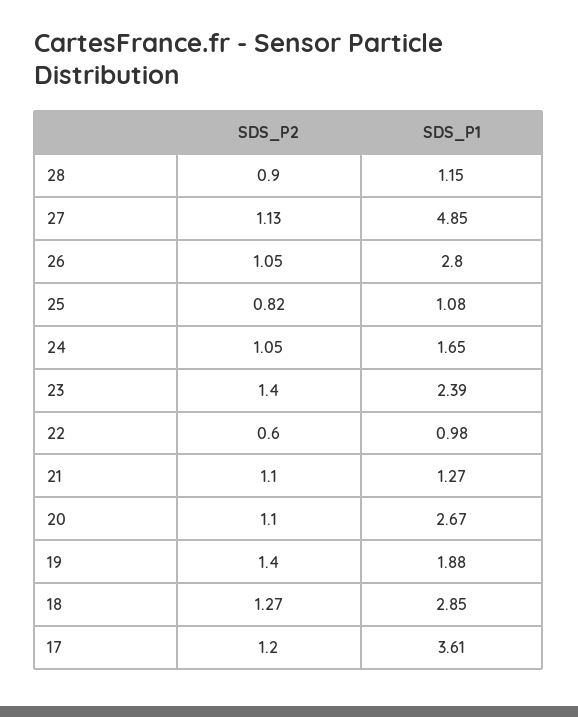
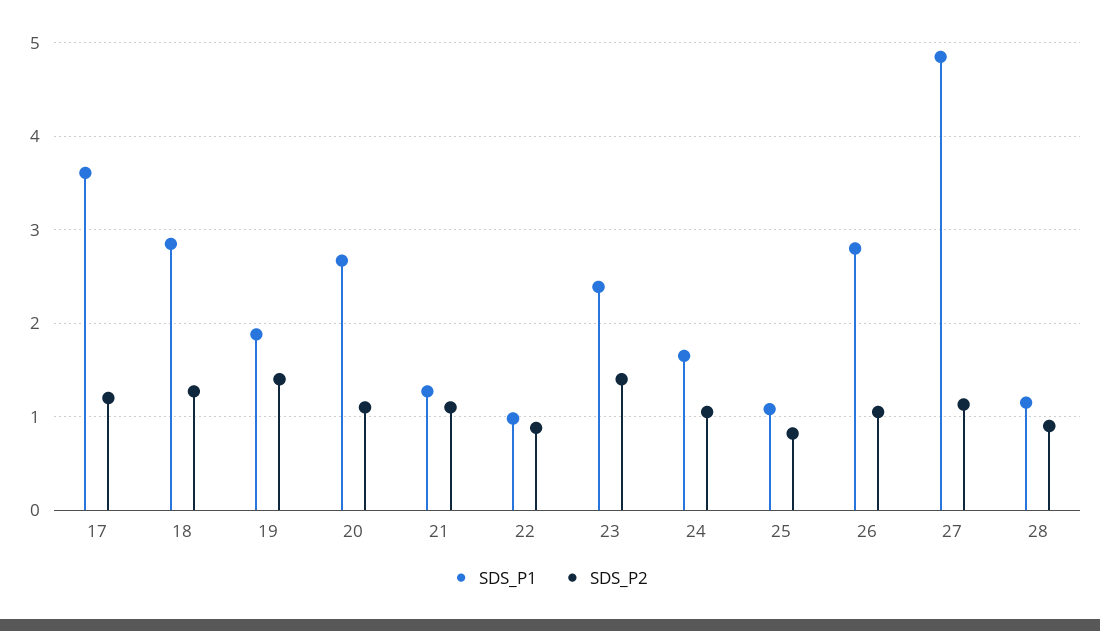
SDS_P2, 22: 0.6 -> 0.9

